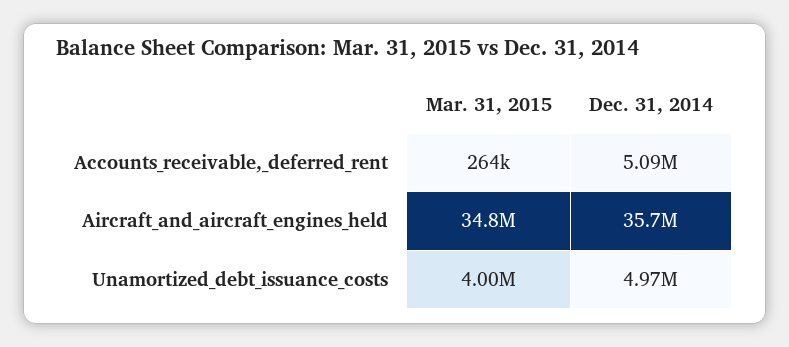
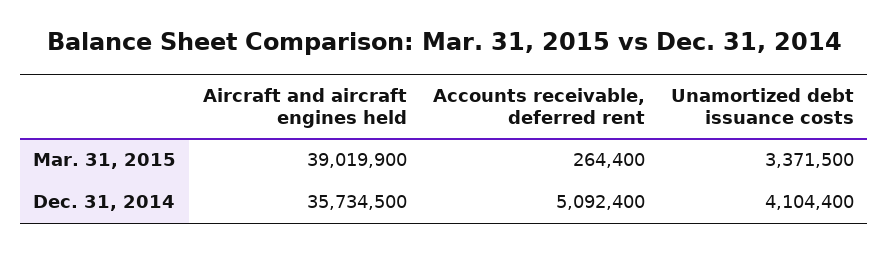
Mar. 31, 2015, Aircraft_and_aircraft_engines_held: 34800000 -> 39019900
Mar. 31, 2015, Unamortized_debt_issuance_costs: 4000000 -> 3371500
Dec. 31, 2014, Unamortized_debt_issuance_costs: 4970000 -> 4104400

